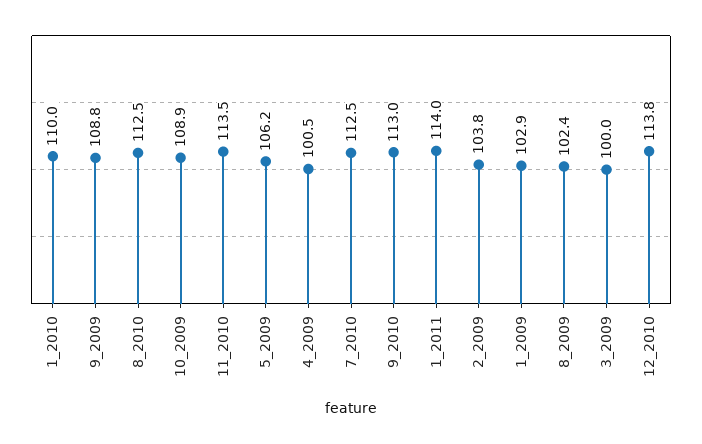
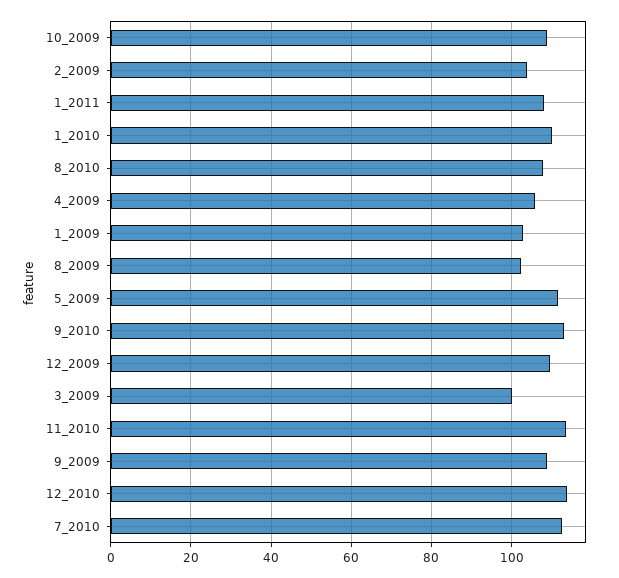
8_2010: 112.5 -> 108
5_2009: 106.2 -> 112
4_2009: 100.5 -> 106
1_2011: 114 -> 108
12_2009: none -> 110

